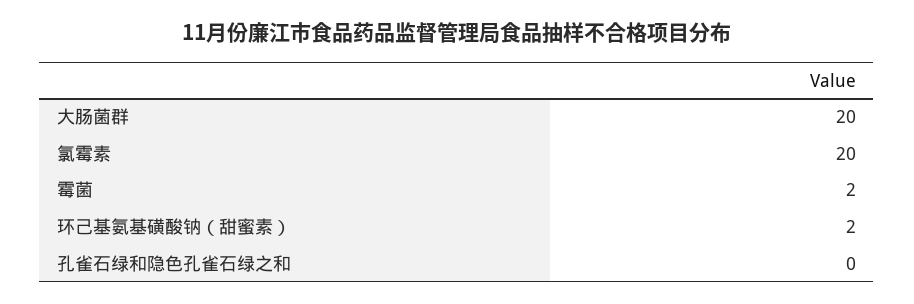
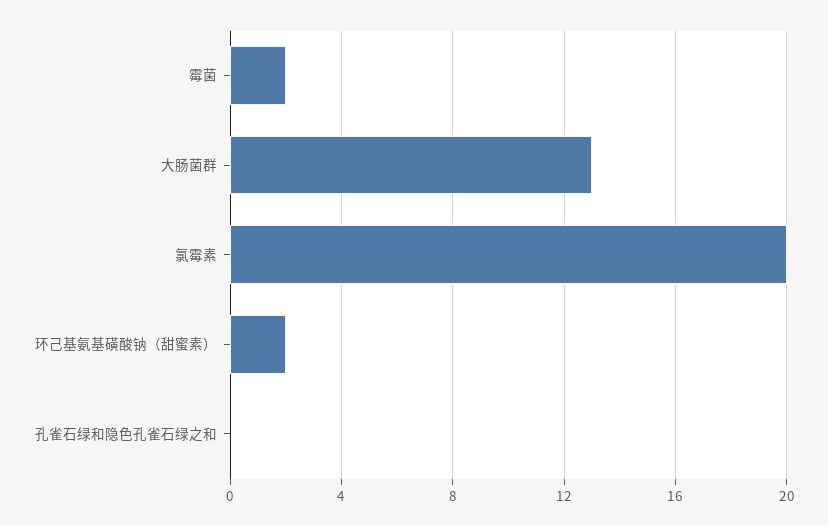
大肠菌群: 20 -> 13

